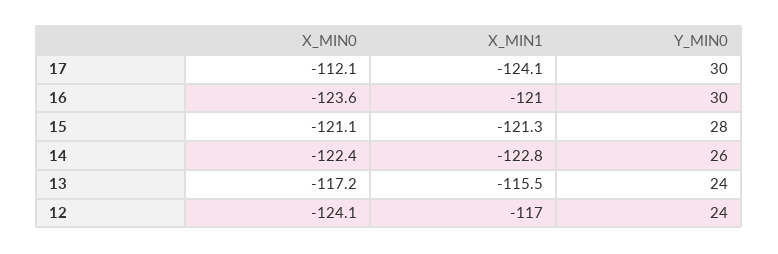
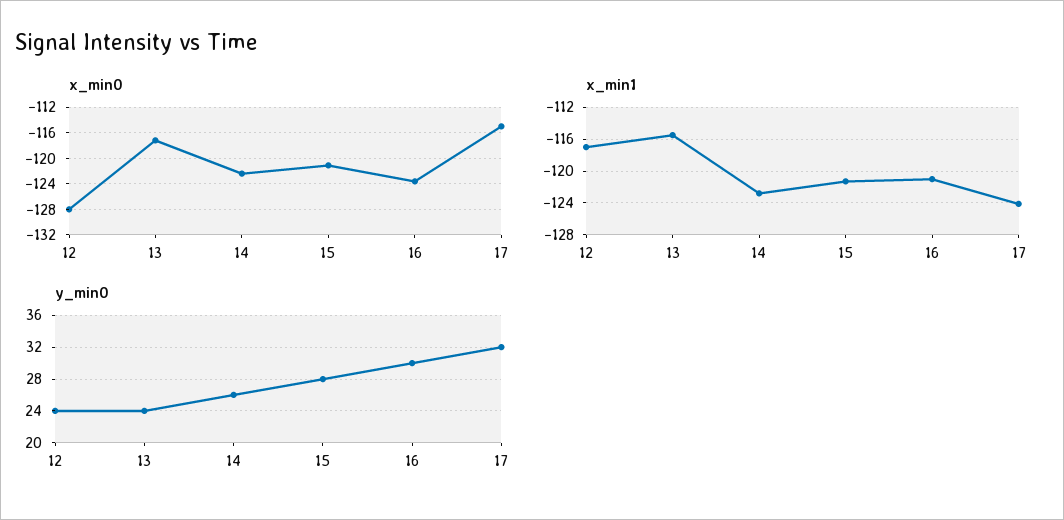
X_MIN0, 17: -112.1 -> -115
Y_MIN0, 17: 30 -> 32
X_MIN0, 12: -124.1 -> -128

